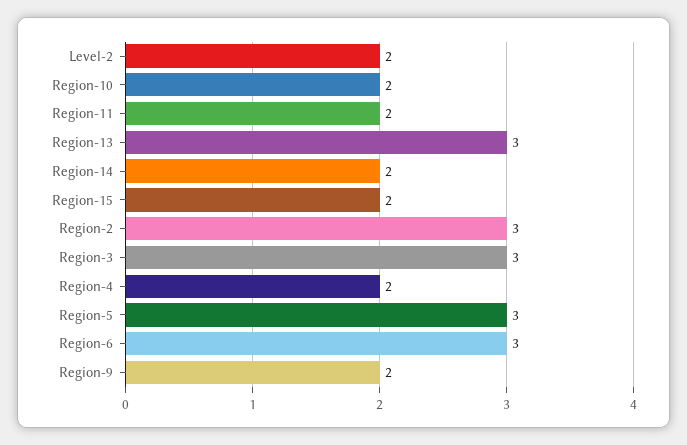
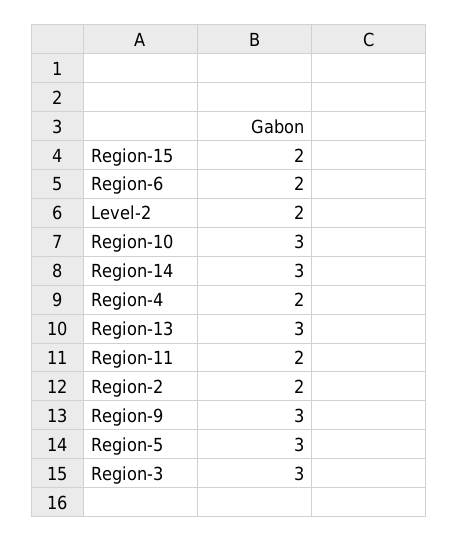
Region-10: 2 -> 3
Region-14: 2 -> 3
Region-2: 3 -> 2
Region-6: 3 -> 2
Region-9: 2 -> 3

